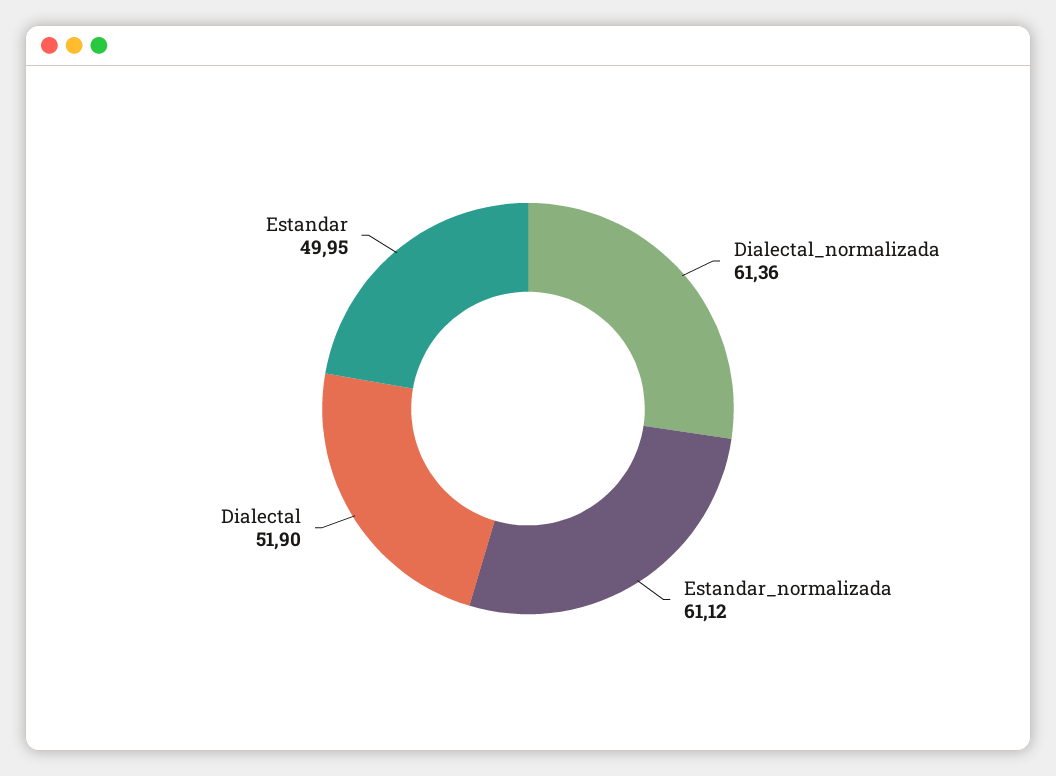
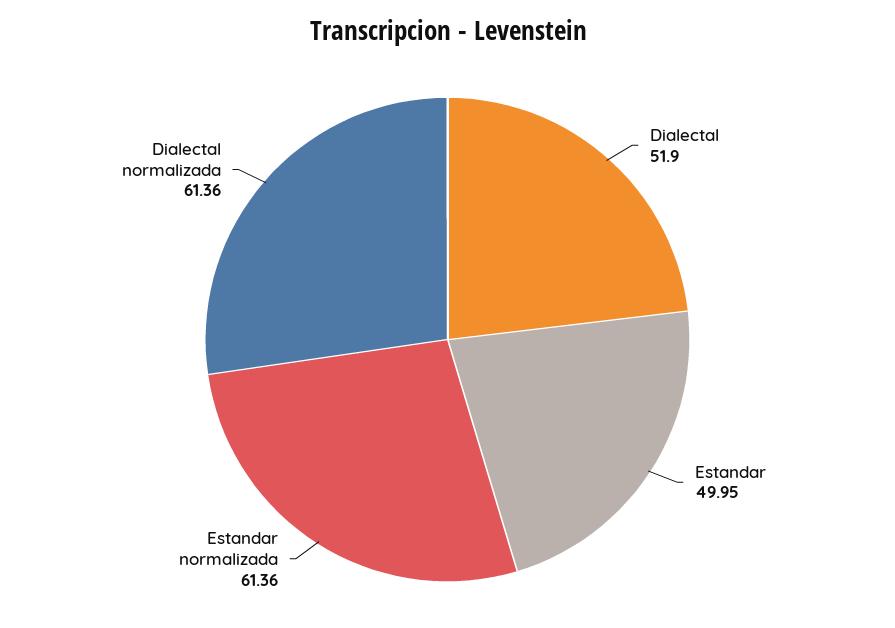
Estandar_normalizada: 61.12 -> 61.36

